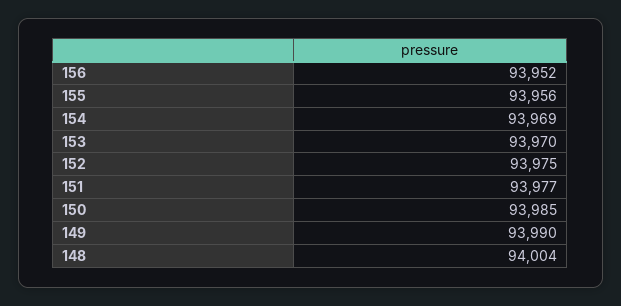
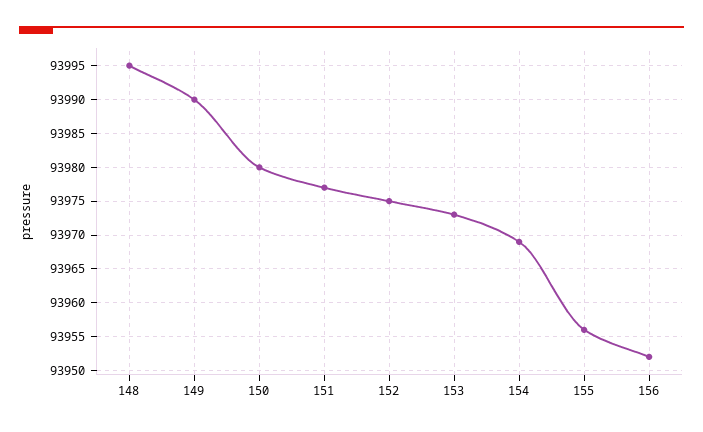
153: 93970 -> 93973
150: 93985 -> 93980
148: 94004 -> 93995

